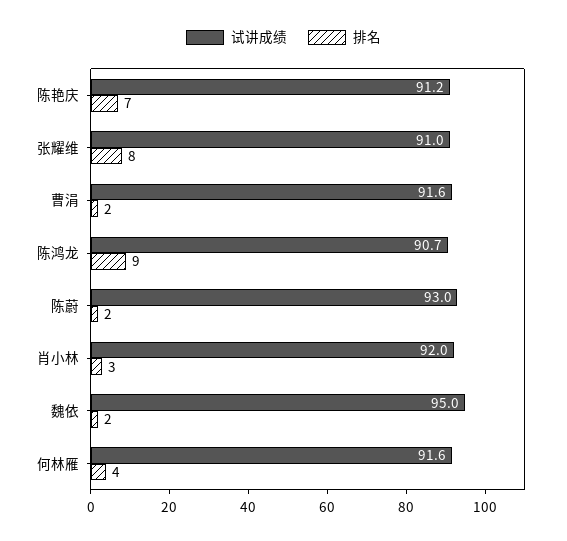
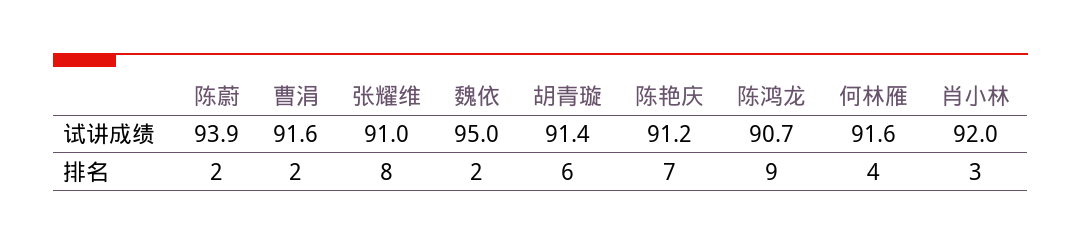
试讲成绩, 陈蔚: 93 -> 93.9
试讲成绩, 胡青璇: none -> 91.4
排名, 胡青璇: none -> 6

